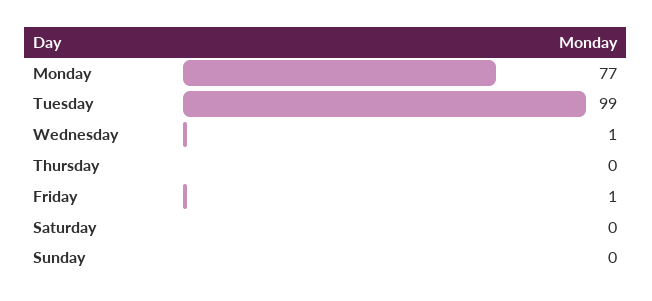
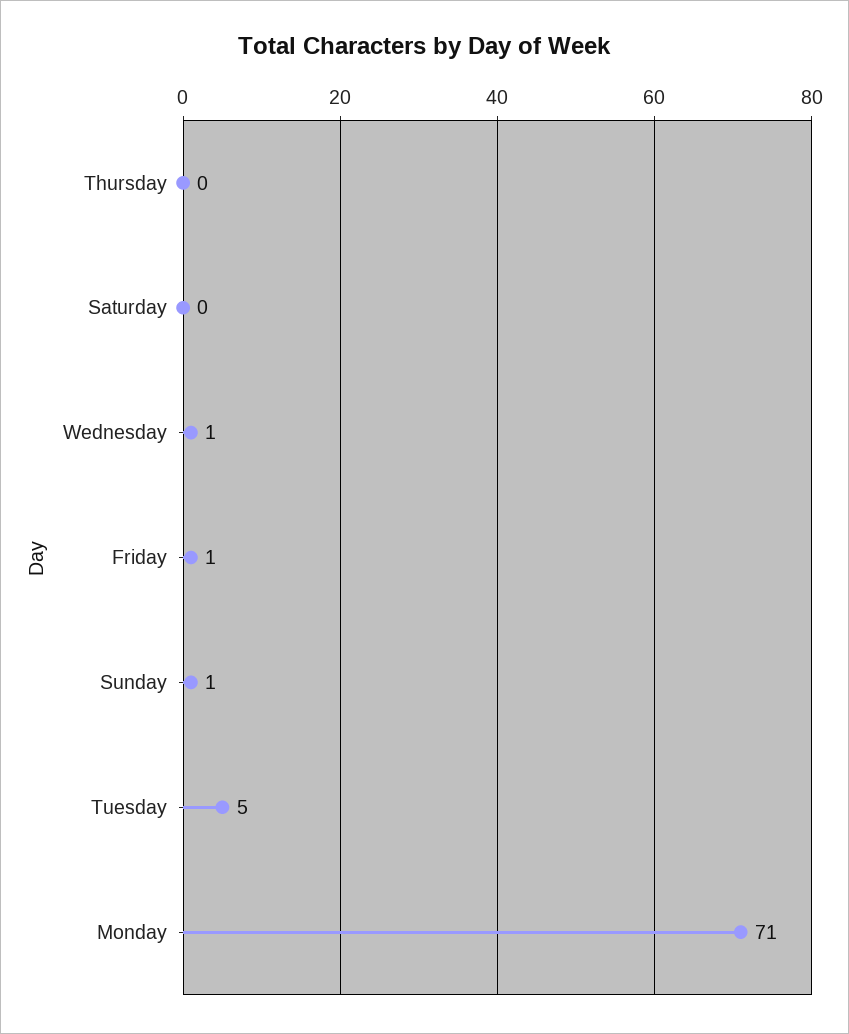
Monday: 77 -> 71
Tuesday: 99 -> 5
Sunday: 0 -> 1

